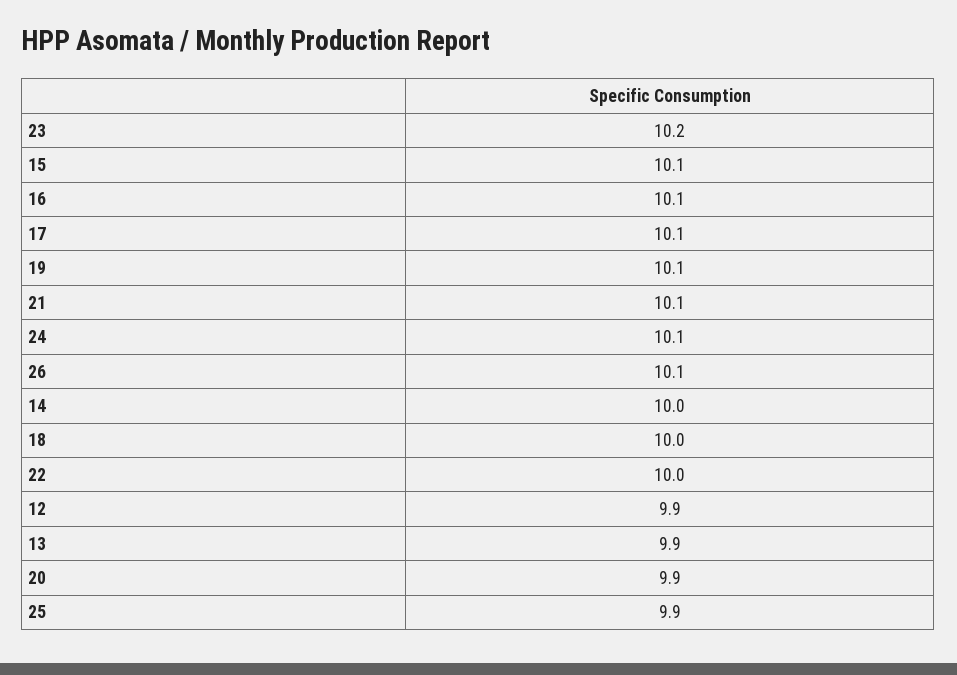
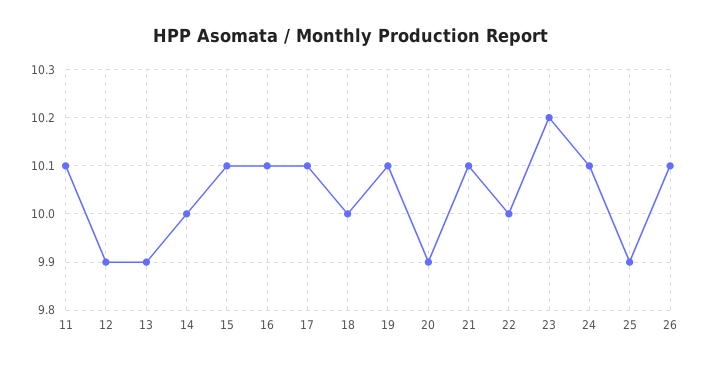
11: none -> 10.1

